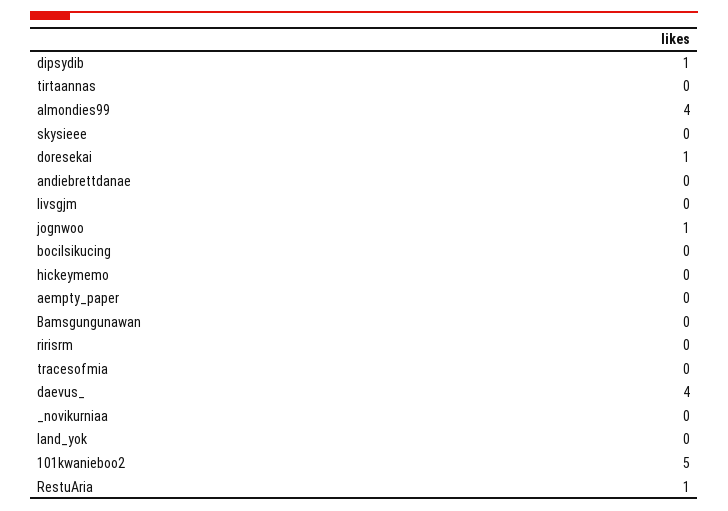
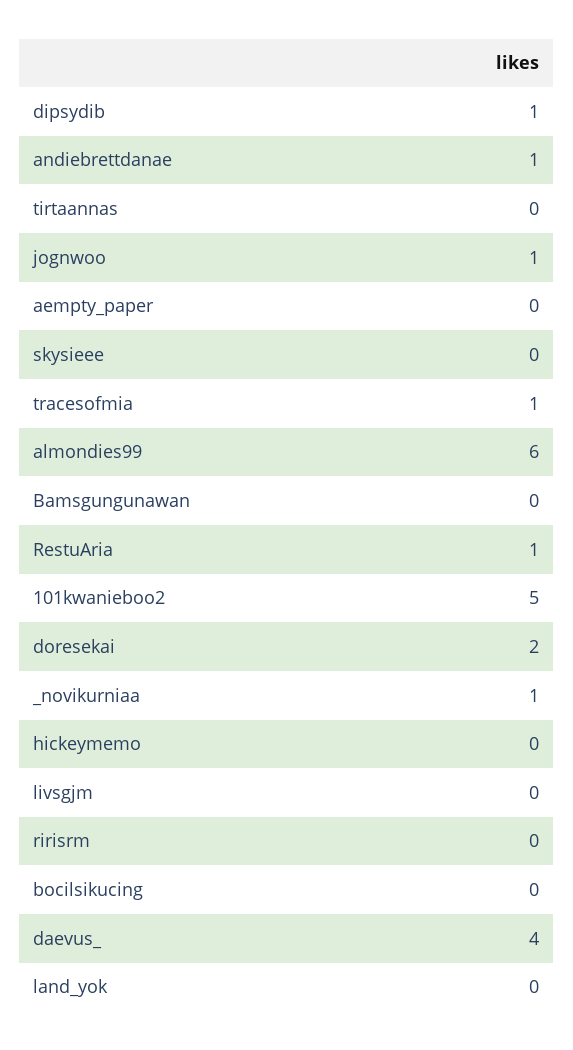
almondies99: 4 -> 6
doresekai: 1 -> 2
andiebrettdanae: 0 -> 1
tracesofmia: 0 -> 1
_novikurniaa: 0 -> 1

